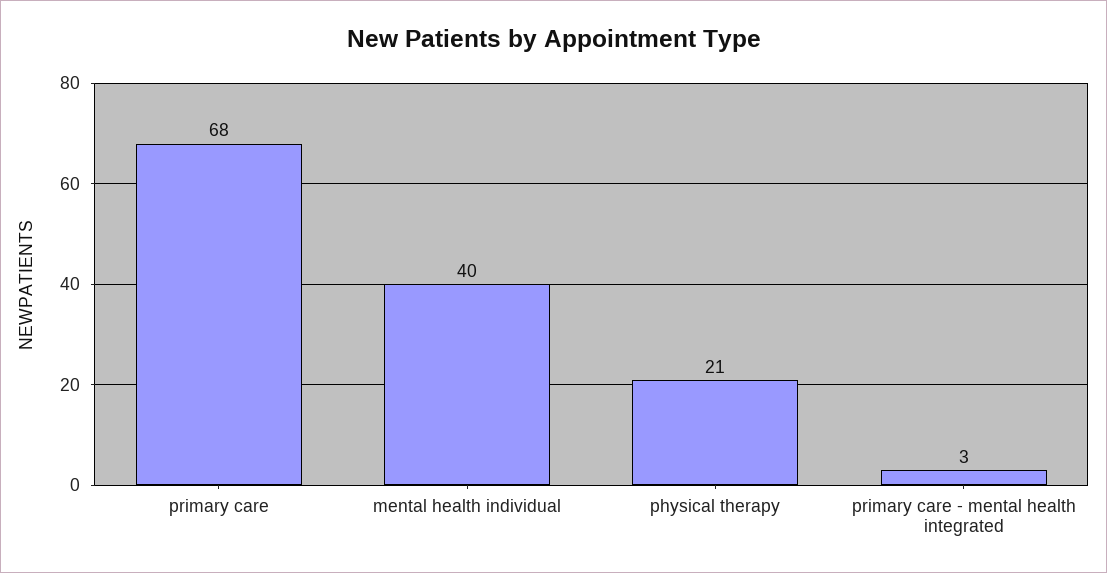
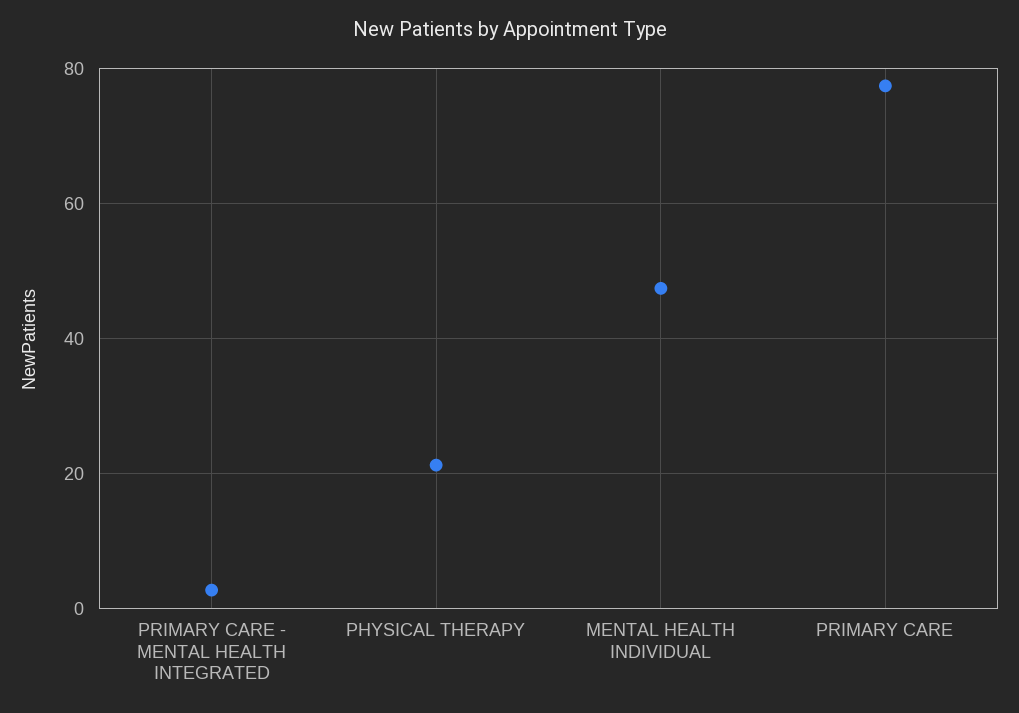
primary care: 68 -> 78
mental health individual: 40 -> 48

